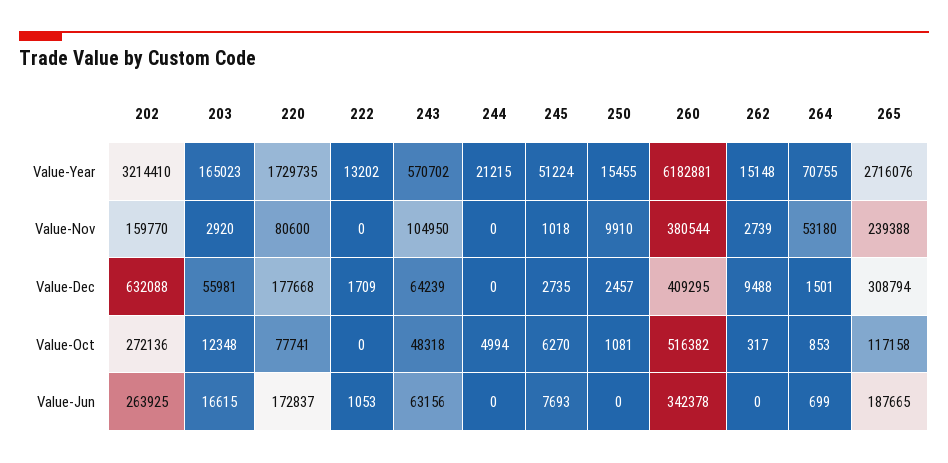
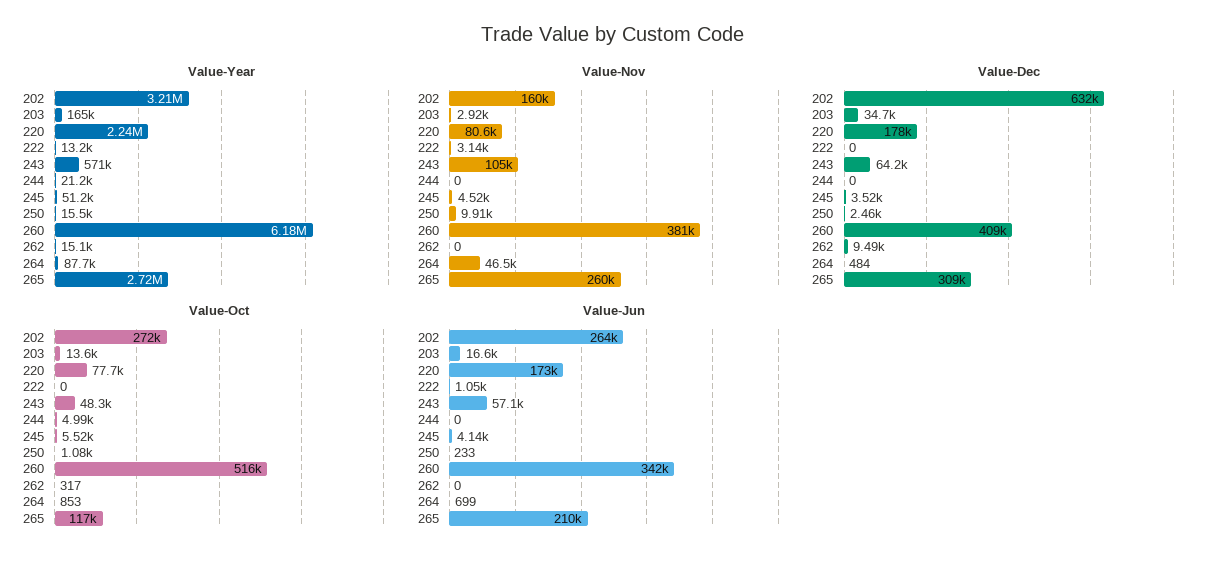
Value-Year, 220: 1729735 -> 2240000
Value-Year, 264: 70755 -> 87700
Value-Nov, 222: 0 -> 3140
Value-Nov, 245: 1018 -> 4520
Value-Nov, 262: 2739 -> 0
Value-Nov, 264: 53180 -> 46500
Value-Nov, 265: 239388 -> 260000
Value-Dec, 203: 55981 -> 34700
Value-Dec, 222: 1709 -> 0
Value-Dec, 245: 2735 -> 3520
Value-Dec, 264: 1501 -> 484
Value-Oct, 203: 12348 -> 13600
Value-Oct, 245: 6270 -> 5520
Value-Jun, 243: 63156 -> 57100
Value-Jun, 245: 7693 -> 4140
Value-Jun, 250: 0 -> 233
Value-Jun, 265: 187665 -> 210000

